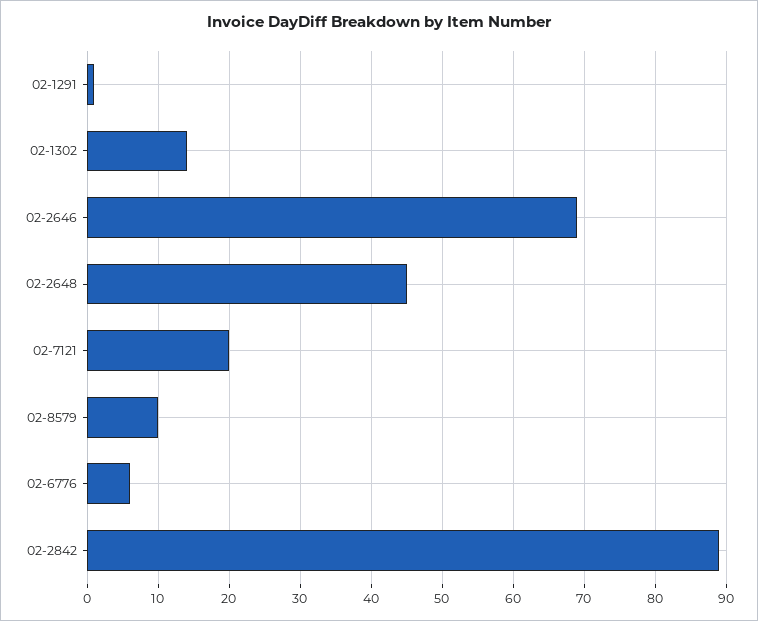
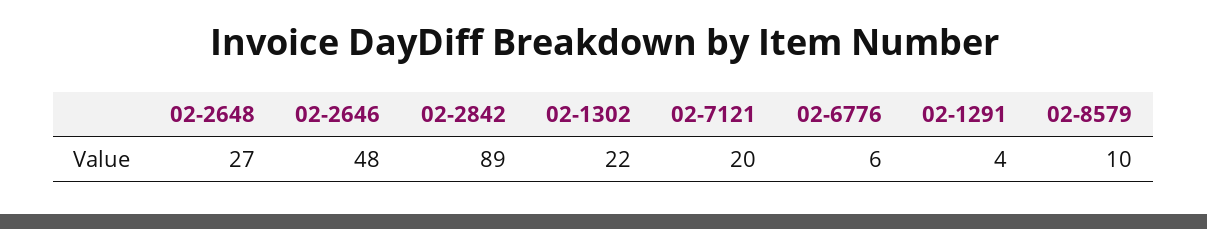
02-1291: 1 -> 4
02-1302: 14 -> 22
02-2646: 69 -> 48
02-2648: 45 -> 27

